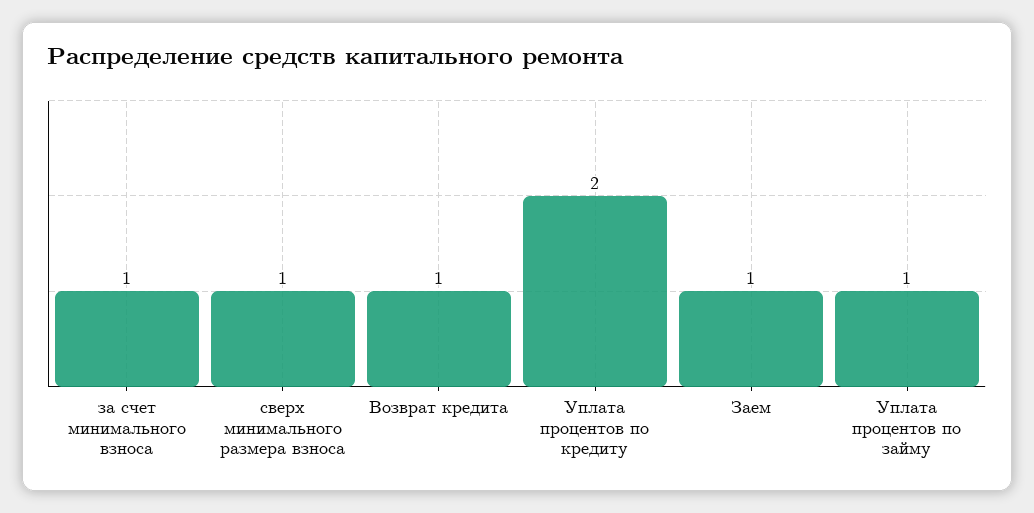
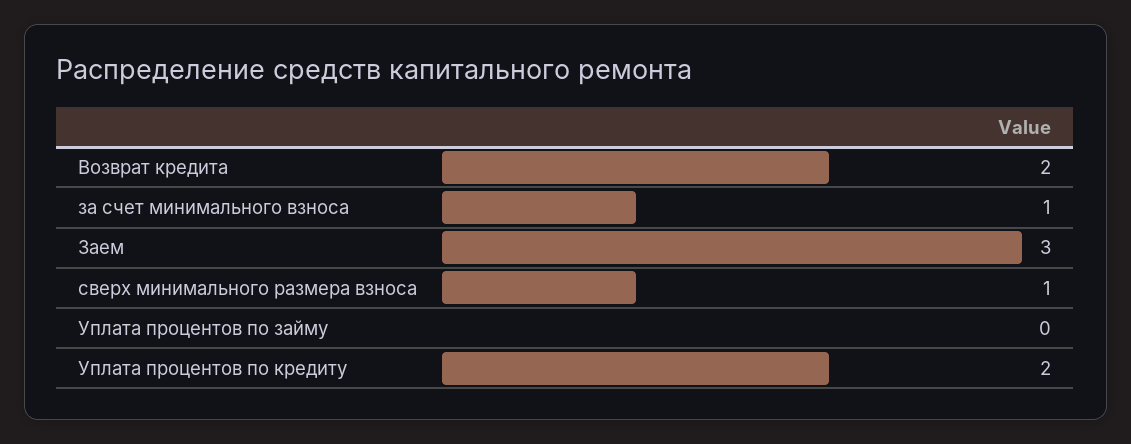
Возврат кредита: 1 -> 2
Заем: 1 -> 3
Уплата процентов по займу: 1 -> 0

